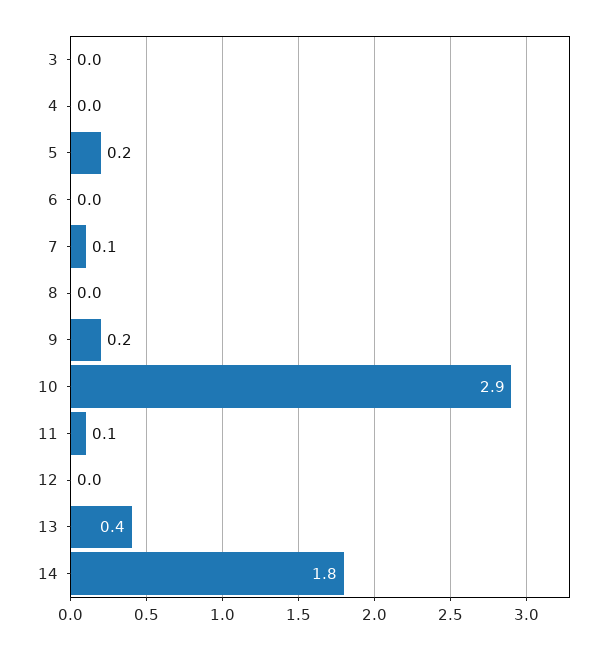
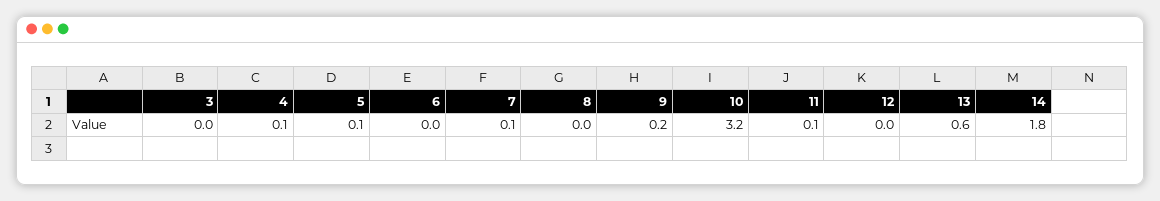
4: 0 -> 0.1
5: 0.2 -> 0.1
10: 2.9 -> 3.2
13: 0.4 -> 0.6

